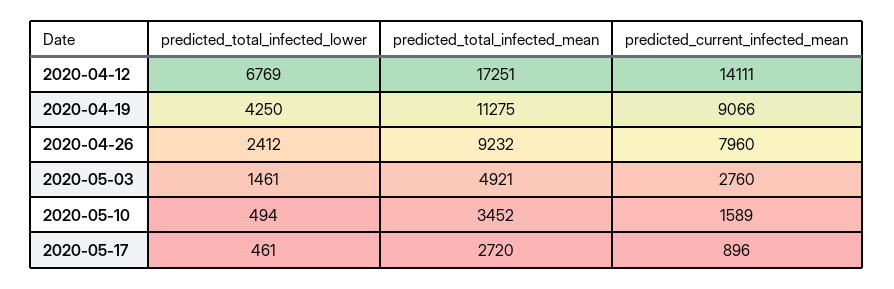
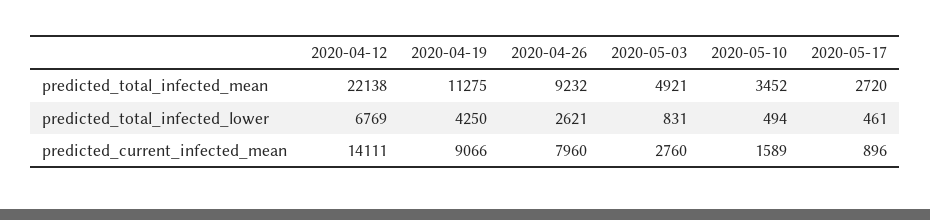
predicted_total_infected_mean, 2020-04-12: 17251 -> 22138
predicted_total_infected_lower, 2020-04-26: 2412 -> 2621
predicted_total_infected_lower, 2020-05-03: 1461 -> 831

